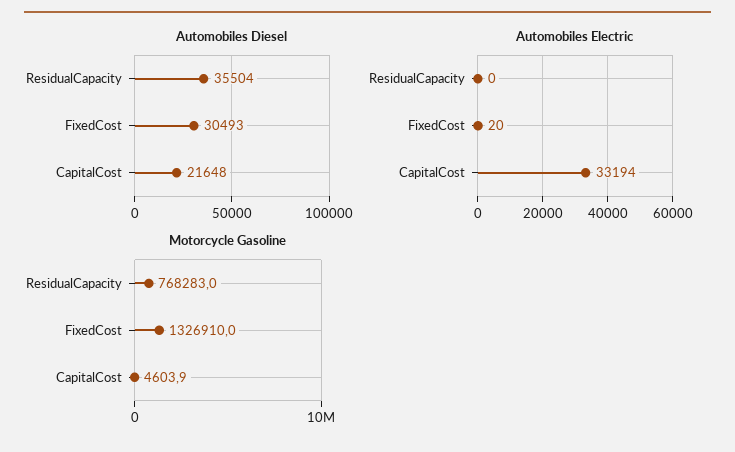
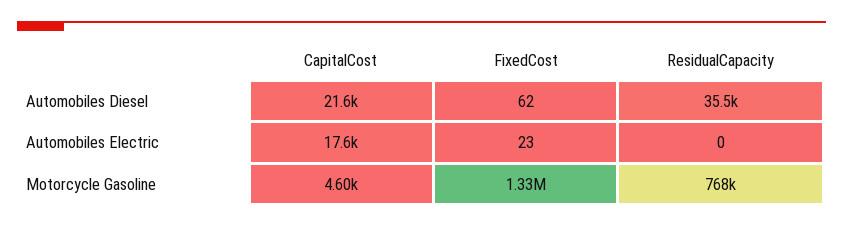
Automobiles Diesel, FixedCost: 30493 -> 62
Automobiles Electric, FixedCost: 20 -> 23
Automobiles Electric, CapitalCost: 33194 -> 17600

